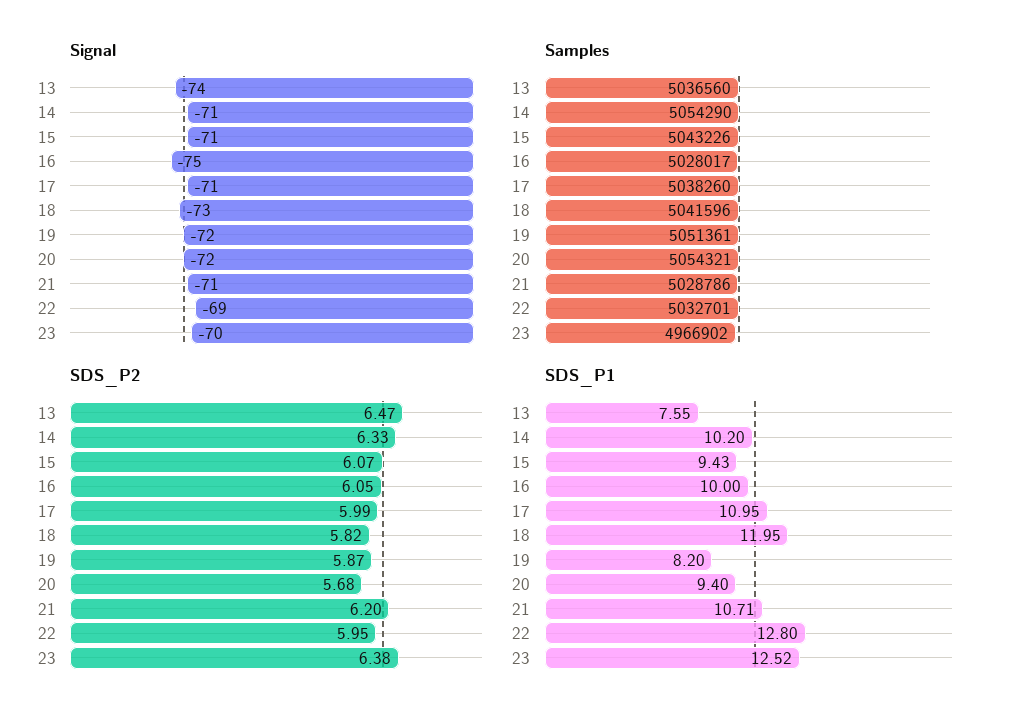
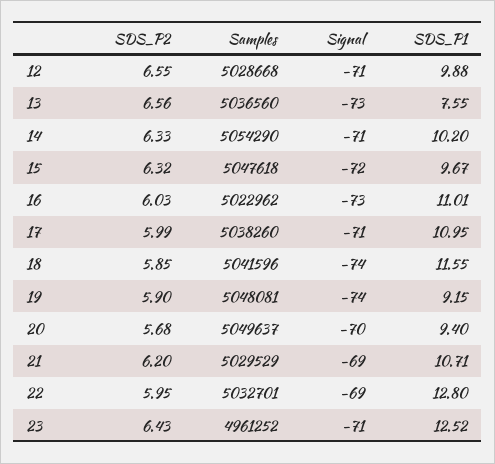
Signal, 13: -74 -> -73
Signal, 15: -71 -> -72
Signal, 16: -75 -> -73
Signal, 18: -73 -> -74
Signal, 19: -72 -> -74
Signal, 20: -72 -> -70
Signal, 21: -71 -> -69
Signal, 23: -70 -> -71
Samples, 15: 5043226 -> 5047618
Samples, 16: 5028017 -> 5022962
Samples, 19: 5051361 -> 5048081
Samples, 20: 5054321 -> 5049637
Samples, 21: 5028786 -> 5029529
Samples, 23: 4966902 -> 4961252
SDS_P2, 13: 6.47 -> 6.56
SDS_P2, 15: 6.07 -> 6.32
SDS_P2, 16: 6.05 -> 6.03
SDS_P2, 18: 5.82 -> 5.85
SDS_P2, 19: 5.87 -> 5.9
SDS_P2, 23: 6.38 -> 6.43
SDS_P1, 15: 9.43 -> 9.67
SDS_P1, 16: 10 -> 11.01
SDS_P1, 18: 11.95 -> 11.55
SDS_P1, 19: 8.2 -> 9.15
SDS_P2, 12: none -> 6.55
Samples, 12: none -> 5028668
Signal, 12: none -> -71
SDS_P1, 12: none -> 9.88

